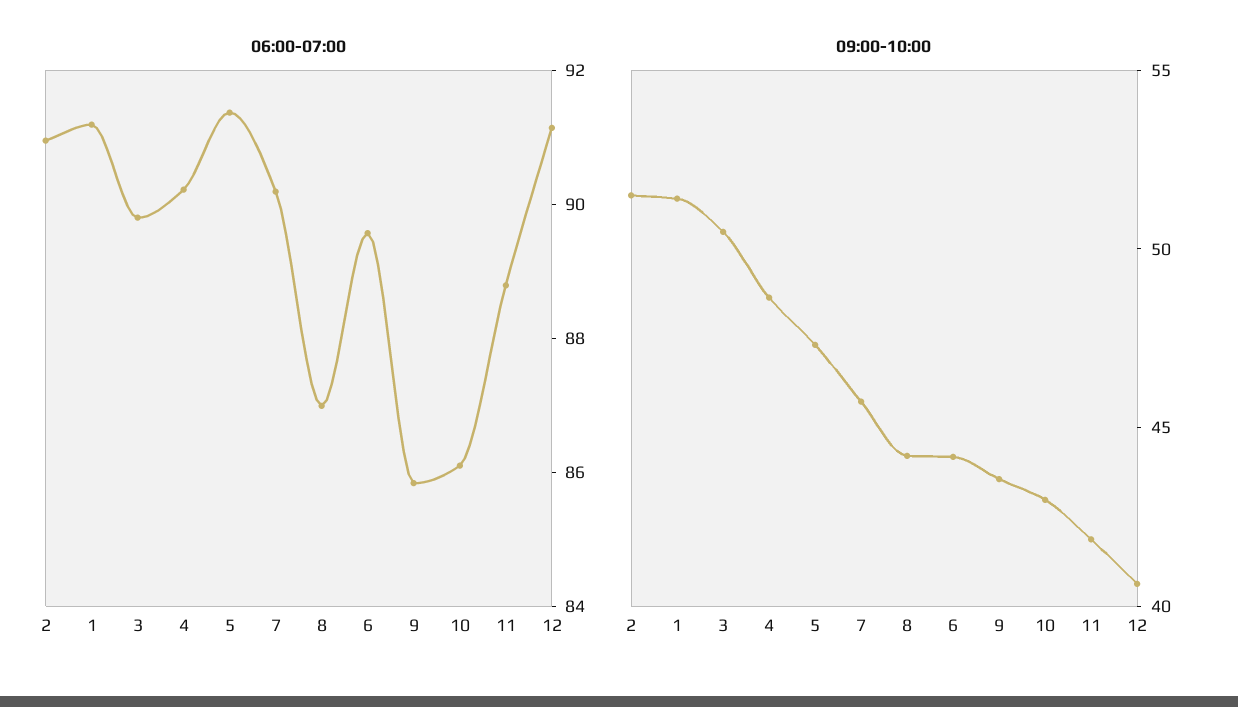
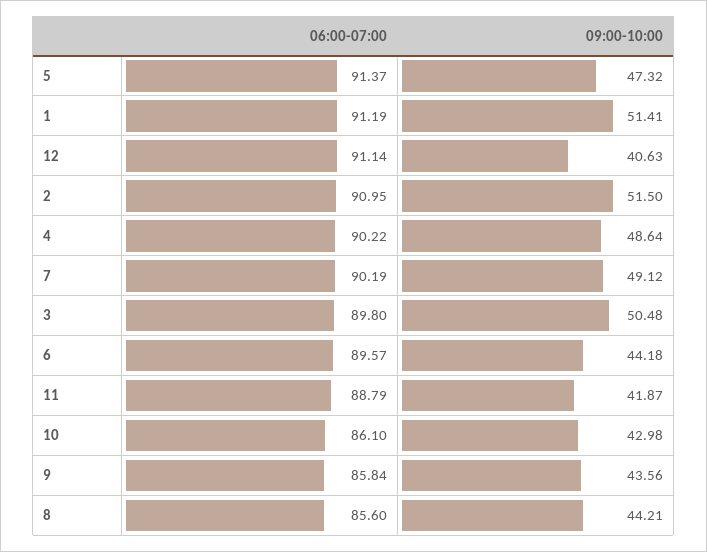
06:00-07:00, 8: 87 -> 85.6
09:00-10:00, 7: 46 -> 49.12

